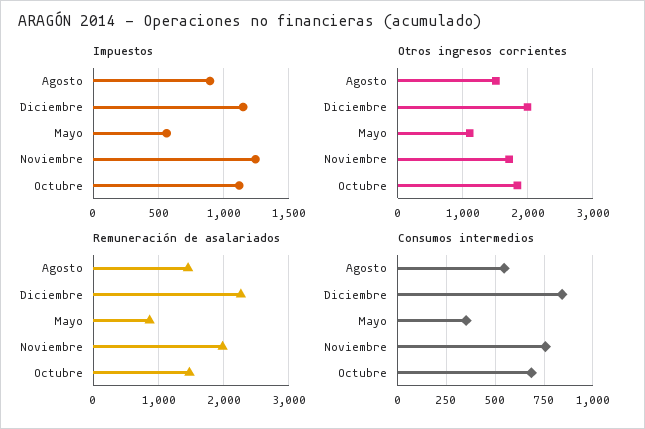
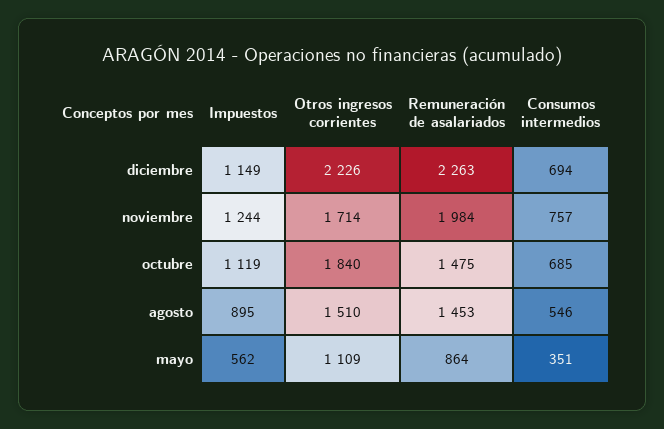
Otros ingresos corrientes, Diciembre: 2000 -> 2226
Consumos intermedios, Diciembre: 850 -> 694

